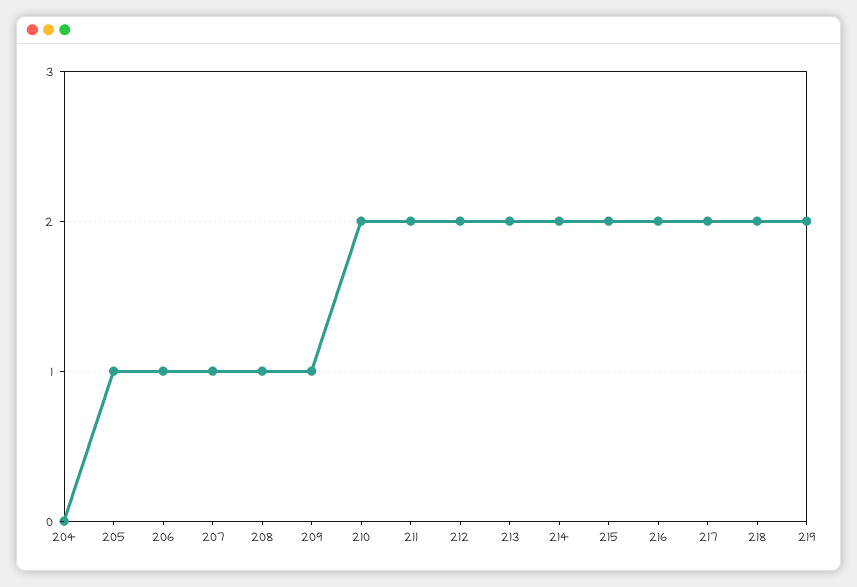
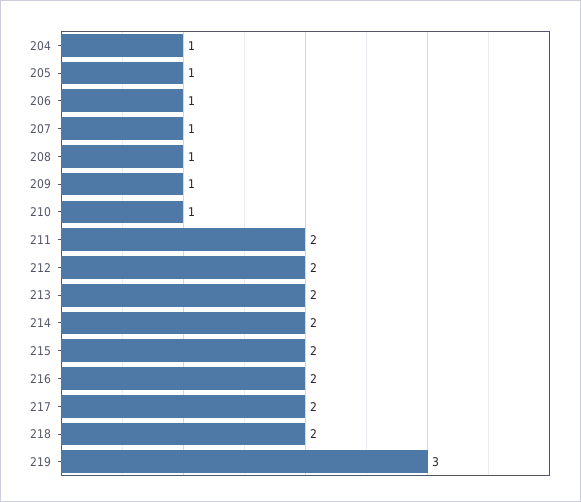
204: 0 -> 1
210: 2 -> 1
219: 2 -> 3

